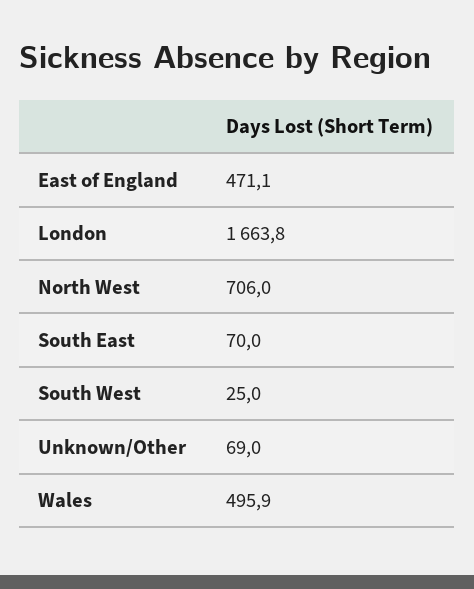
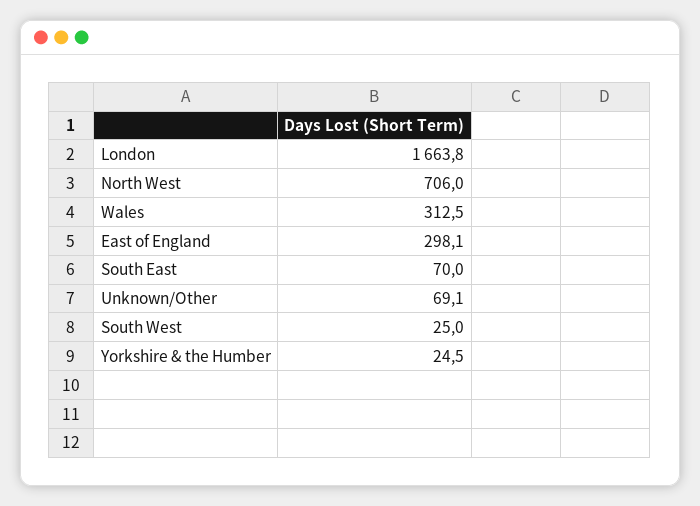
East of England: 471.1 -> 298.1
Unknown/Other: 69 -> 69.1
Wales: 495.9 -> 312.5
Yorkshire & the Humber: none -> 24.5

